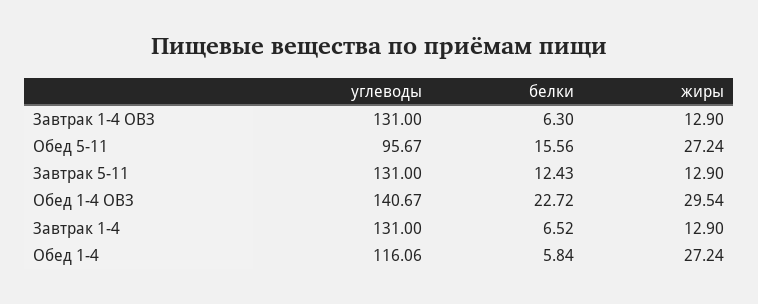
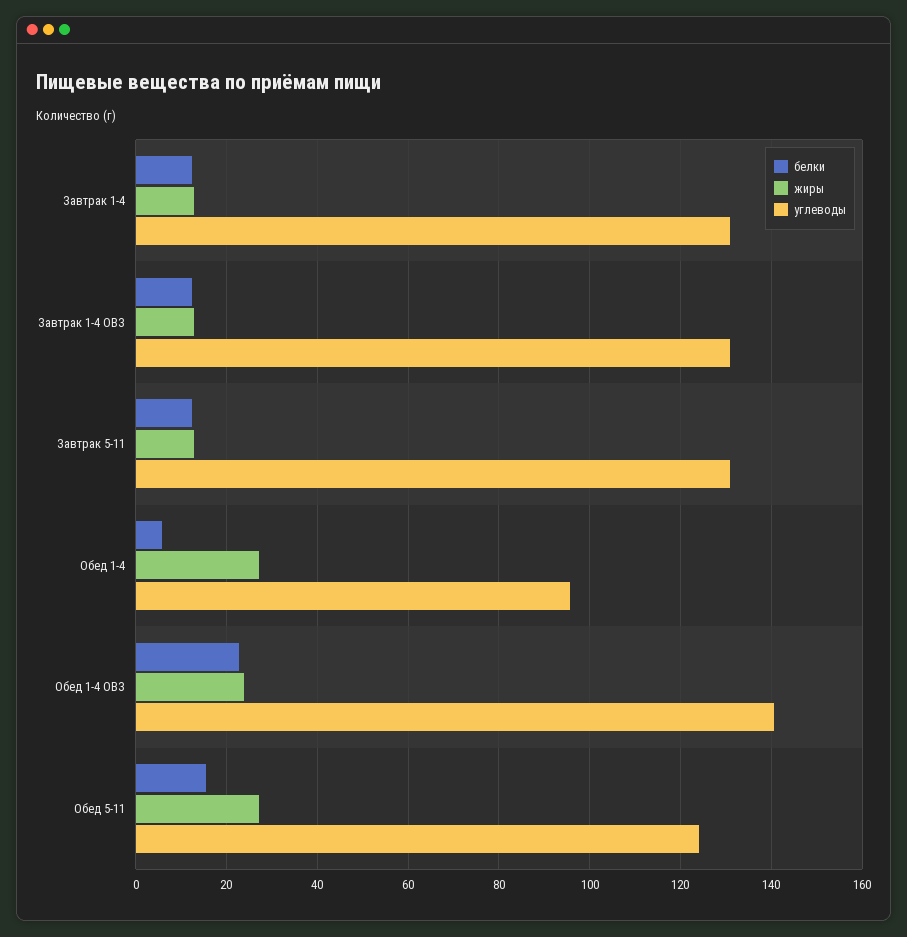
белки, Завтрак 1-4 ОВЗ: 6.3 -> 12
углеводы, Обед 5-11: 95.67 -> 124
жиры, Обед 1-4 ОВЗ: 29.54 -> 24
белки, Завтрак 1-4: 6.52 -> 12
углеводы, Обед 1-4: 116.06 -> 96

